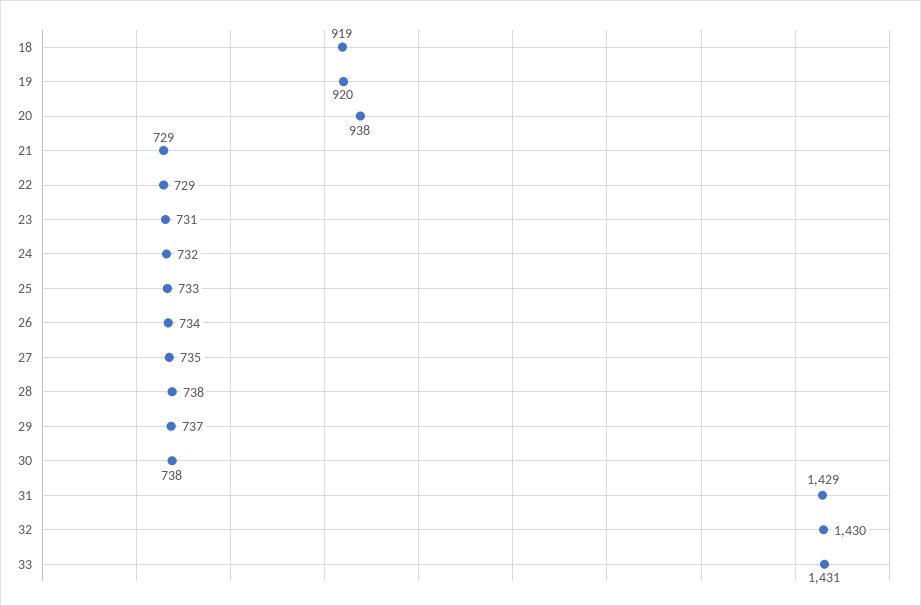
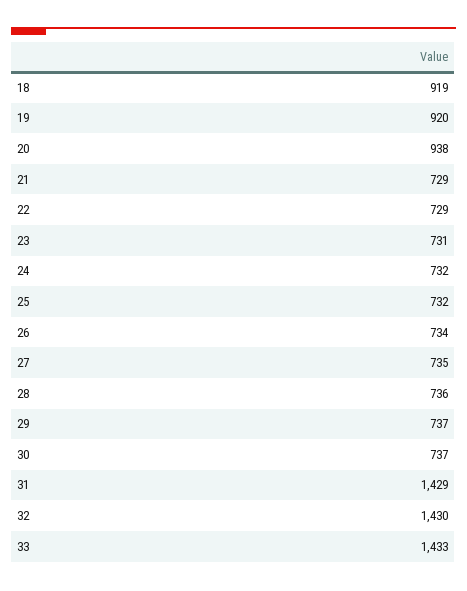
25: 733 -> 732
28: 738 -> 736
30: 738 -> 737
33: 1431 -> 1433

